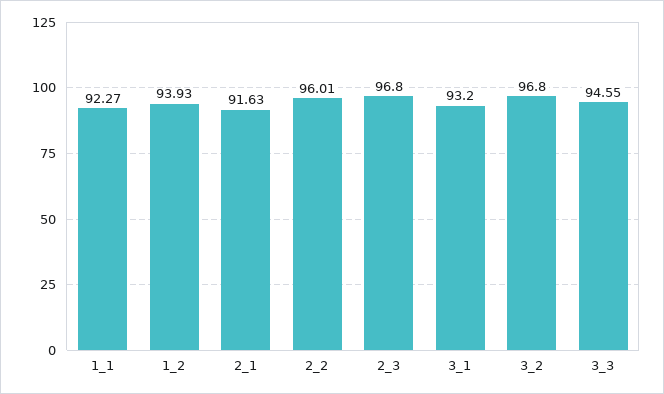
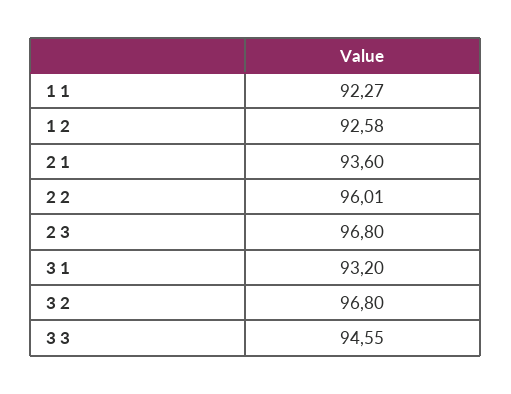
1_2: 93.93 -> 92.58
2_1: 91.63 -> 93.6

